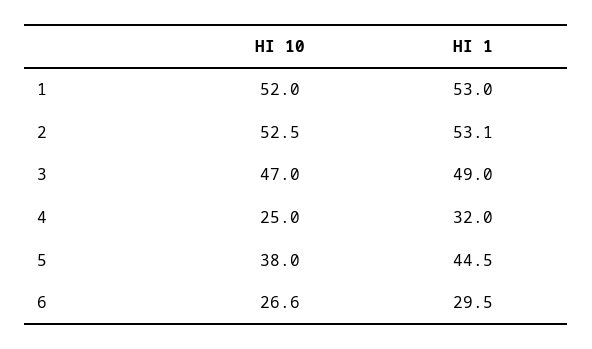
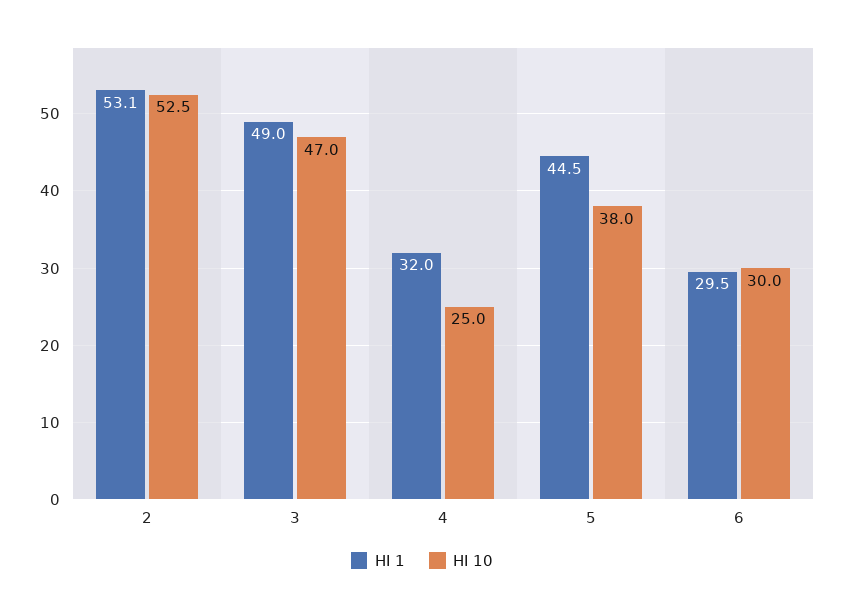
HI 10, 1: 52 -> none
HI 1, 1: 53 -> none
HI 10, 6: 26.6 -> 30

